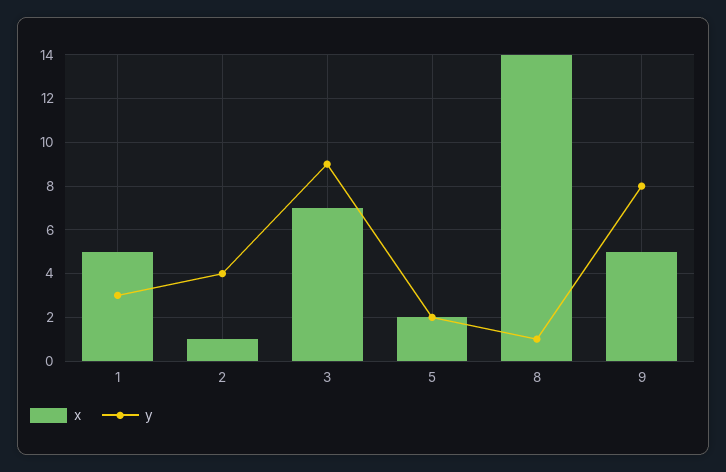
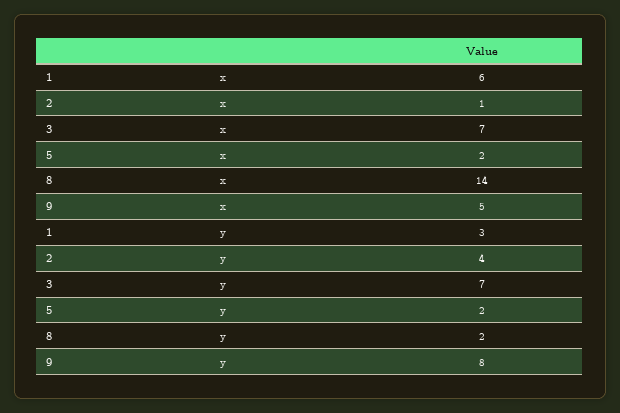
x, 1: 5 -> 6
y, 3: 9 -> 7
y, 8: 1 -> 2

